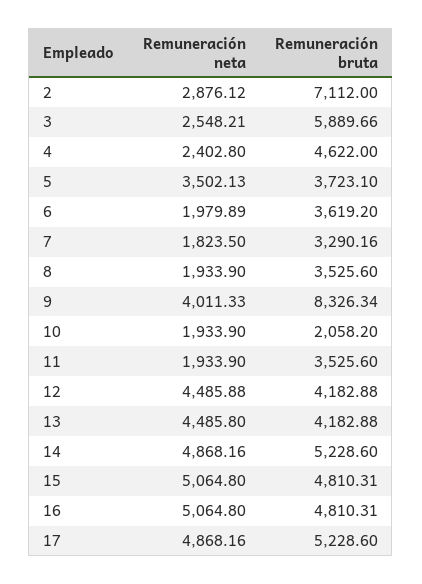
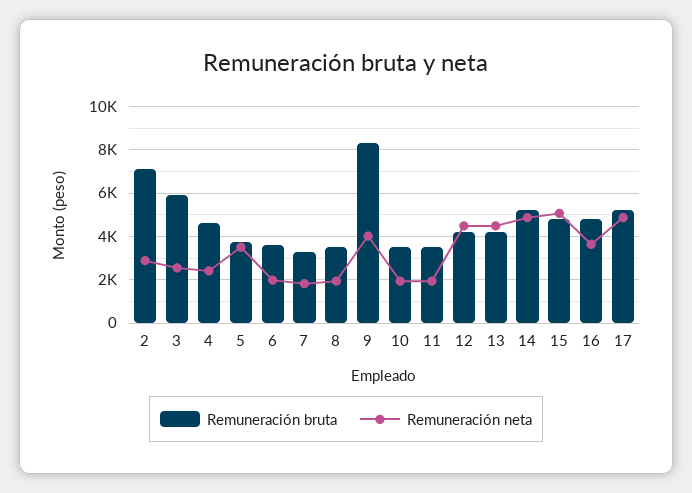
Remuneración bruta, 10: 2058.2 -> 3500
Remuneración neta, 16: 5064.8 -> 3500

